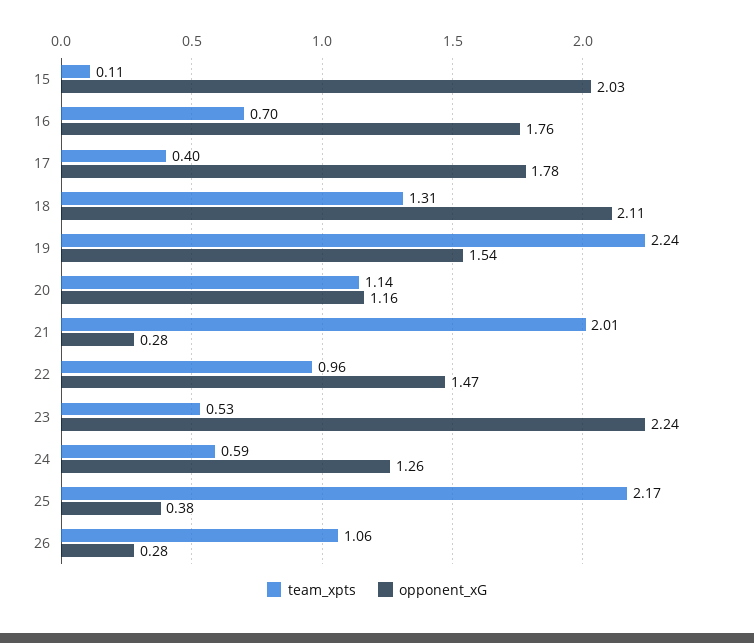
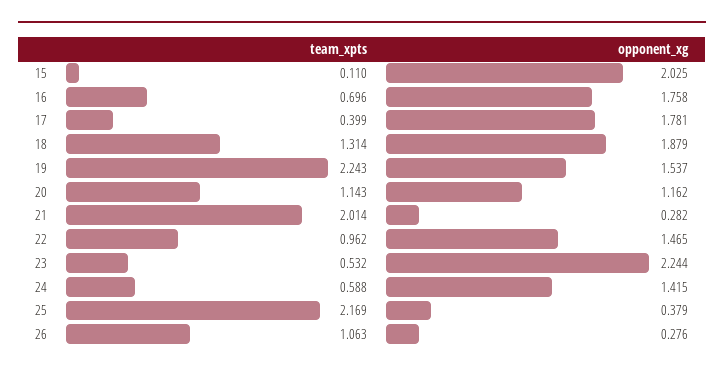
opponent_xG, 18: 2.11 -> 1.879
opponent_xG, 24: 1.26 -> 1.415

